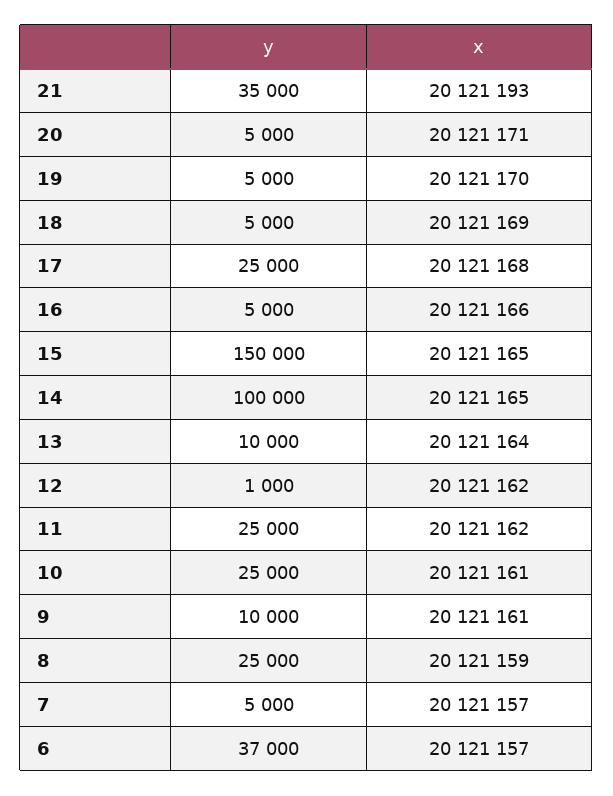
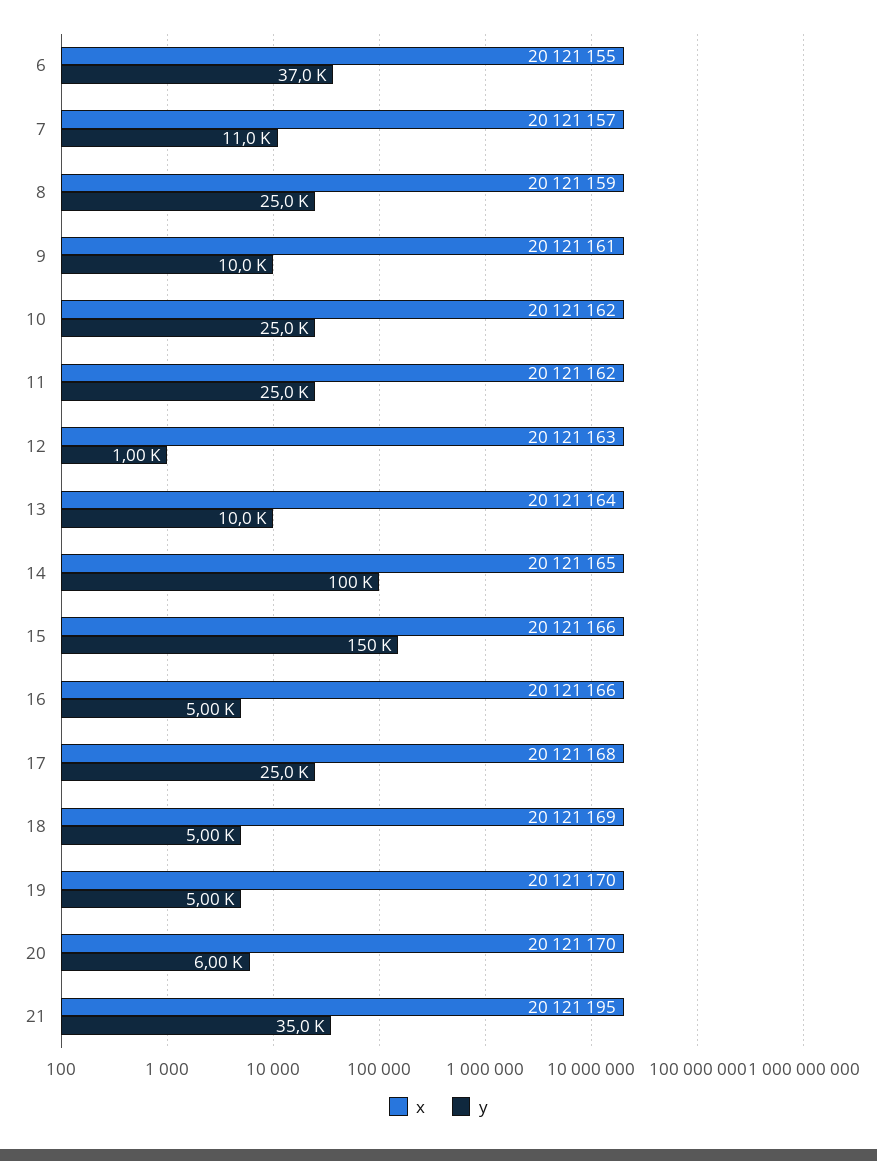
x, 21: 20121193 -> 20121195
y, 20: 5000 -> 6000
x, 20: 20121171 -> 20121170
x, 15: 20121165 -> 20121166
x, 12: 20121162 -> 20121163
x, 10: 20121161 -> 20121162
y, 7: 5000 -> 11000
x, 6: 20121157 -> 20121155

